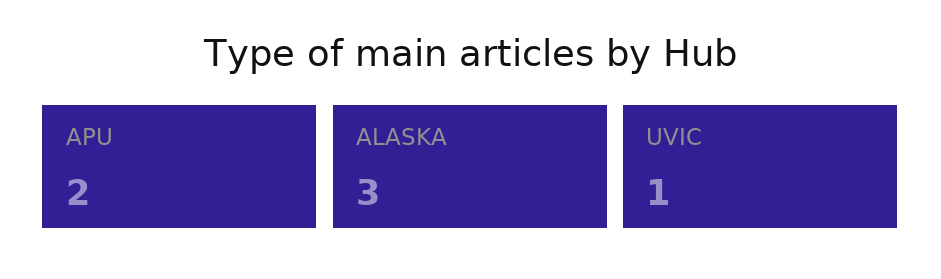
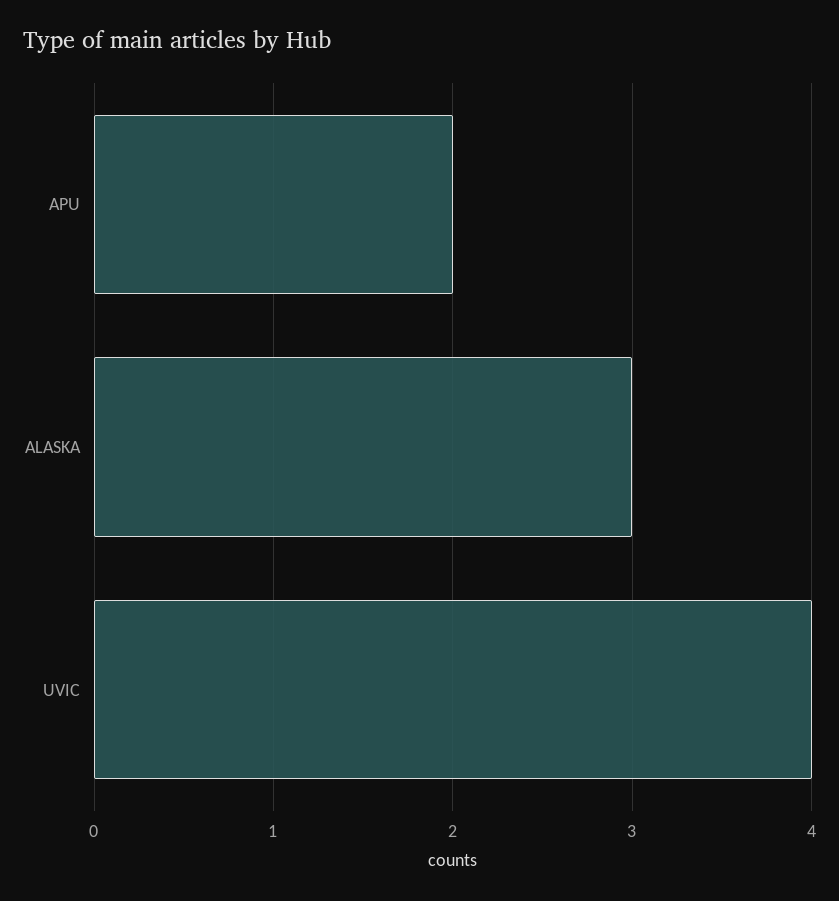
UVIC: 1 -> 4

